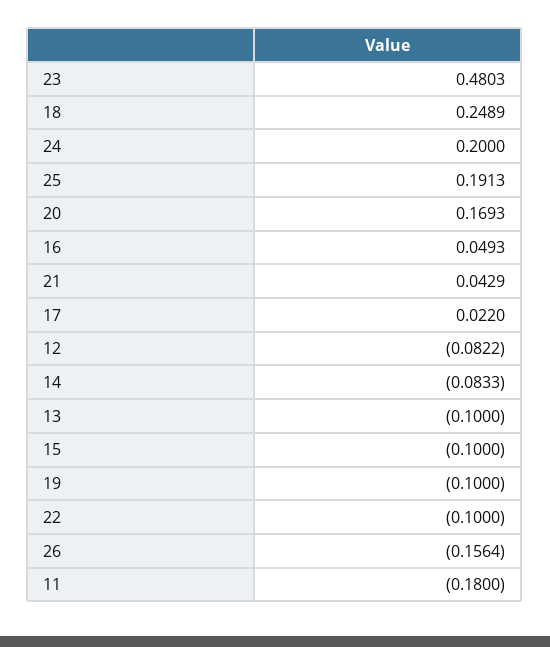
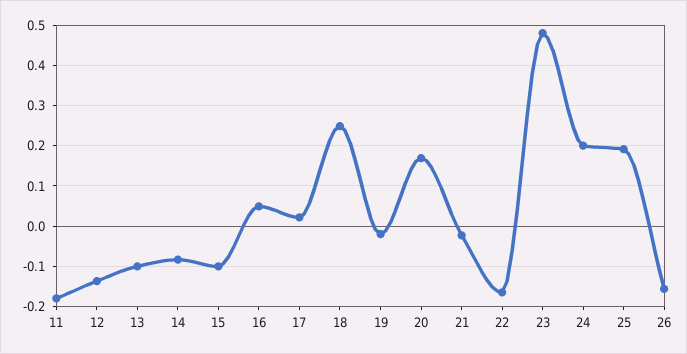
21: 0.0429 -> -0.02
12: -0.0822 -> -0.14
19: -0.1 -> -0.02
22: -0.1 -> -0.16

